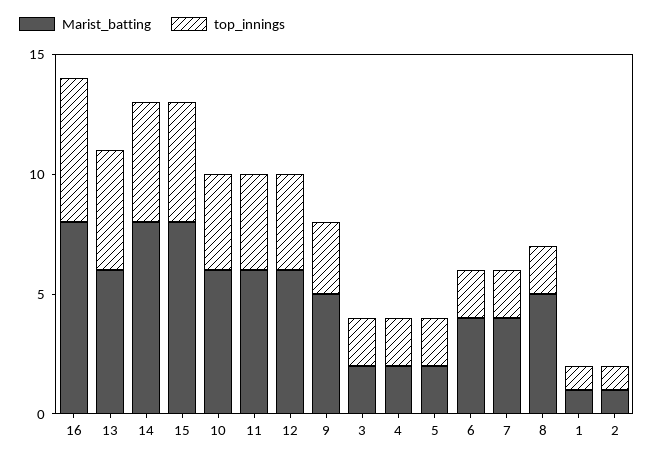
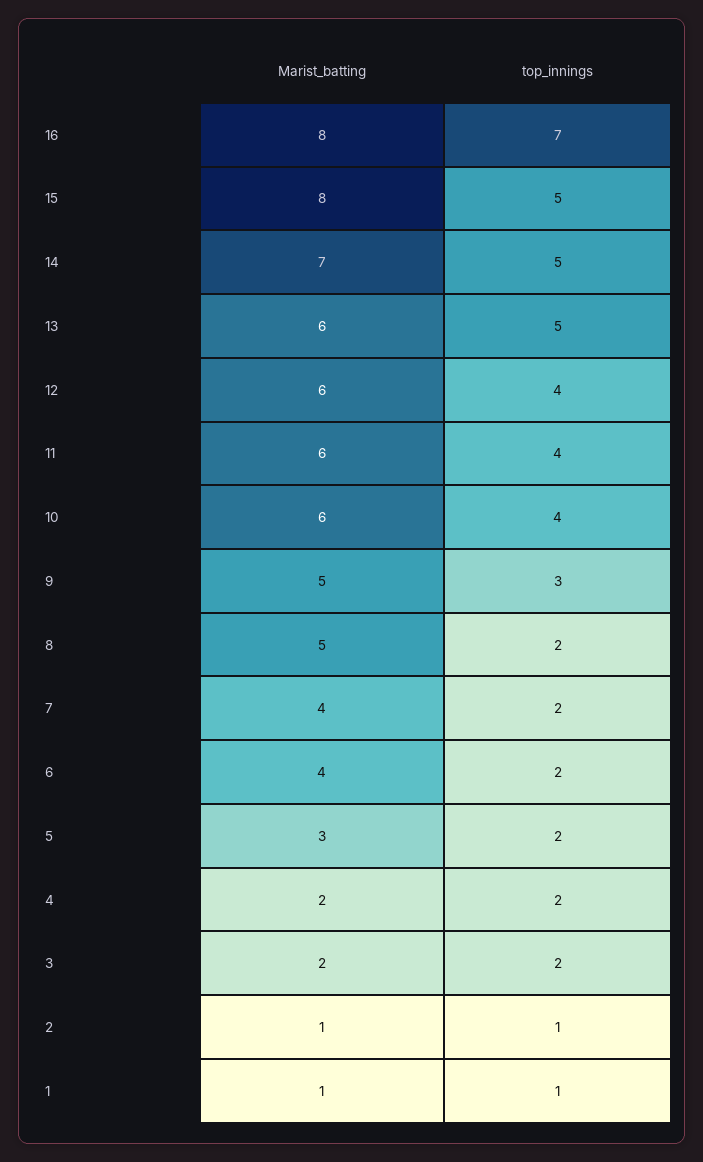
top_innings, 16: 6 -> 7
Marist_batting, 14: 8 -> 7
Marist_batting, 5: 2 -> 3

